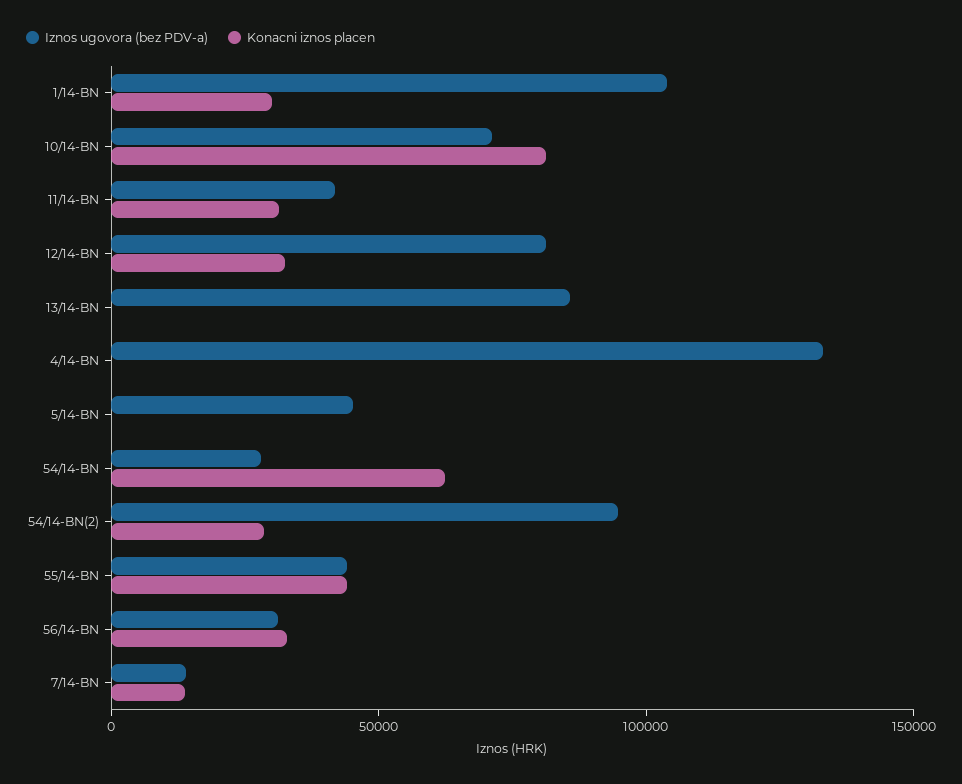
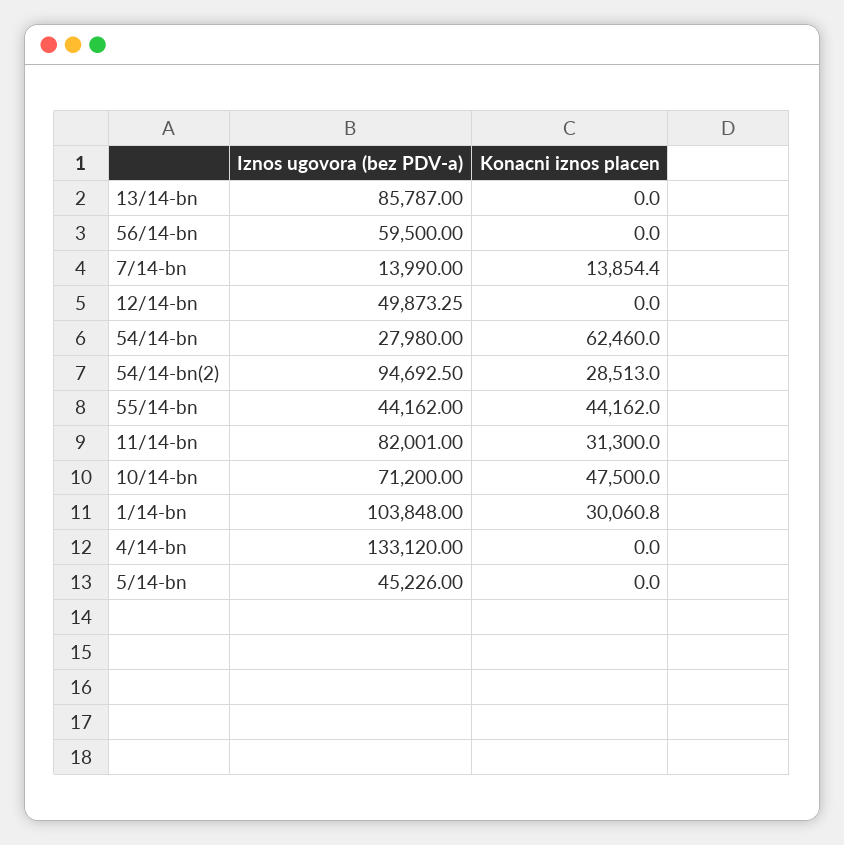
Konacni iznos placen, 10/14-BN: 80000 -> 47500
Iznos ugovora (bez PDV-a), 11/14-BN: 40000 -> 82001
Iznos ugovora (bez PDV-a), 12/14-BN: 80000 -> 49873.25
Konacni iznos placen, 12/14-BN: 30000 -> 0
Iznos ugovora (bez PDV-a), 56/14-BN: 30000 -> 59500
Konacni iznos placen, 56/14-BN: 30000 -> 0

